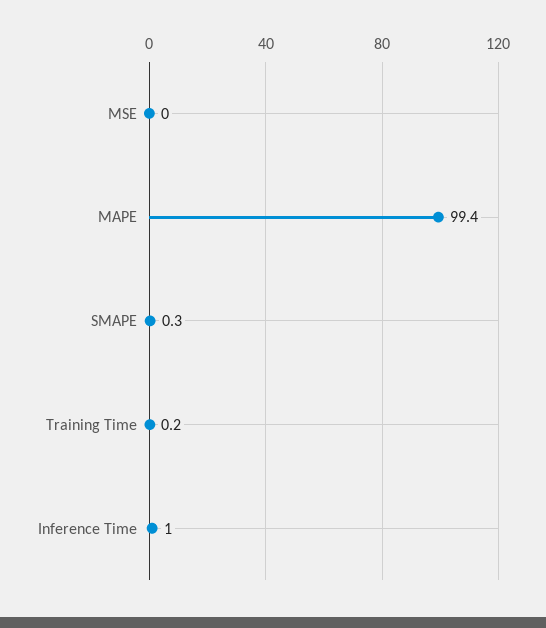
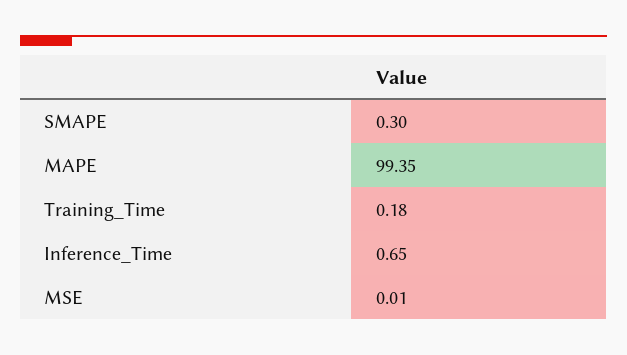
Inference Time: 1 -> 0.65

